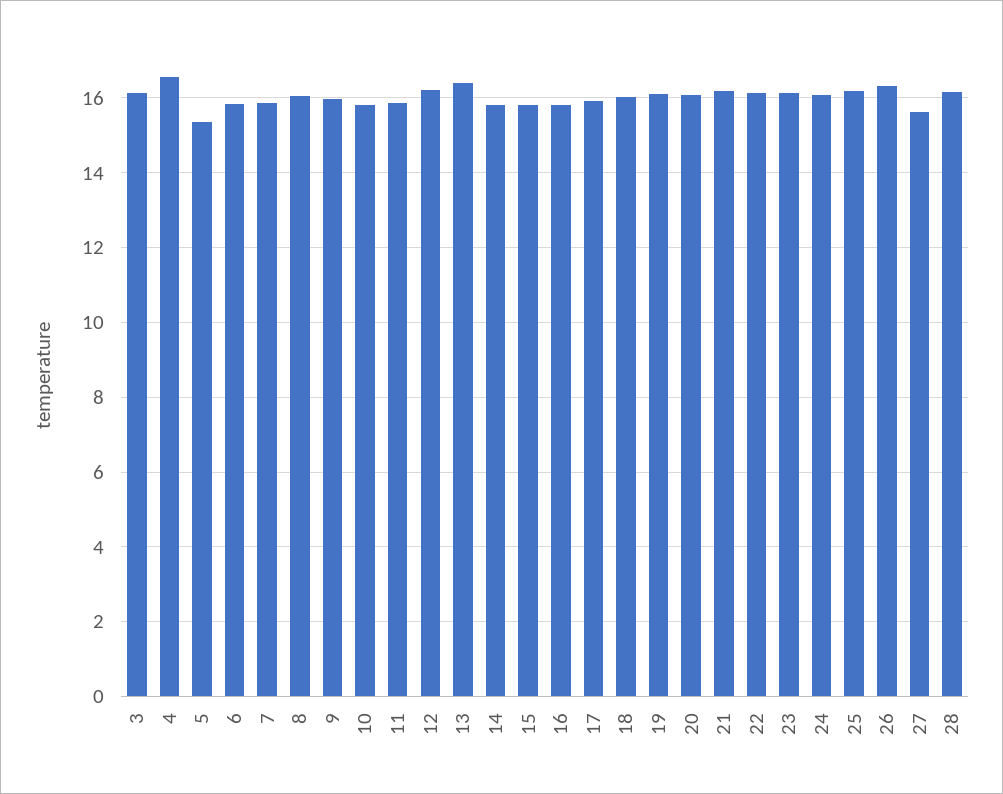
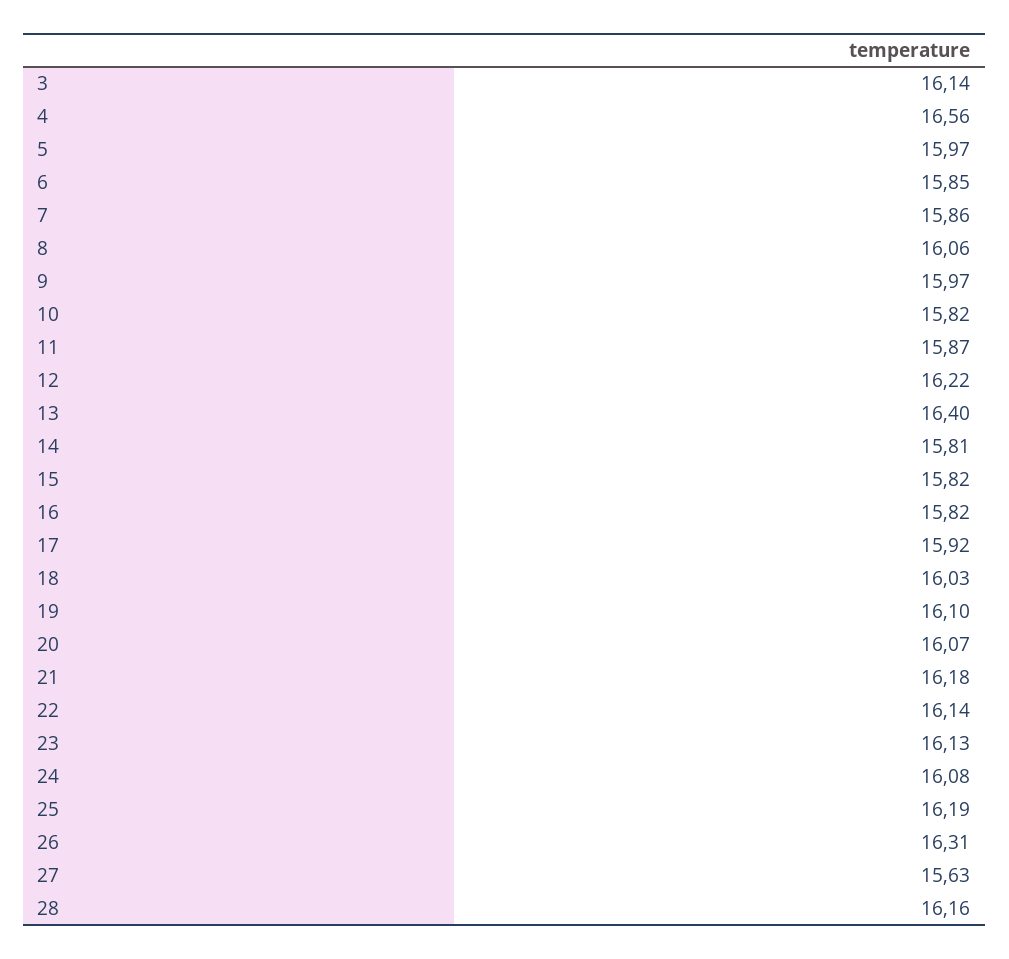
5: 15.4 -> 15.97

